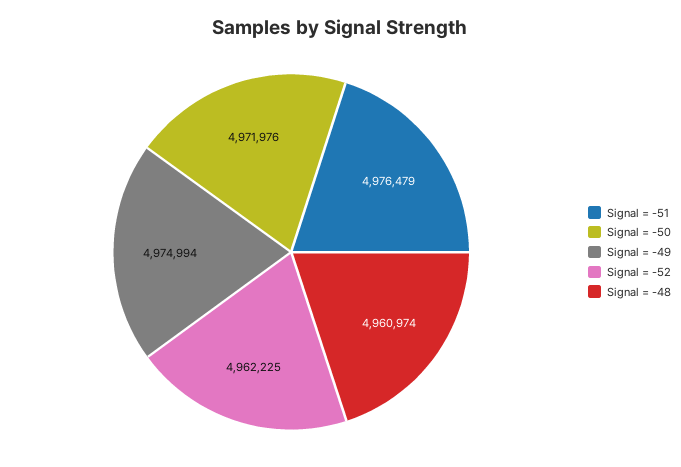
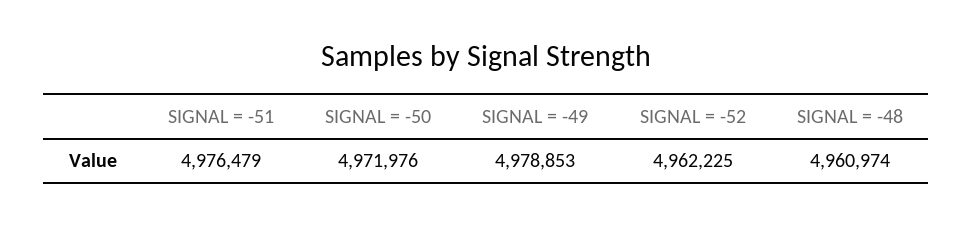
Signal = -49: 4974994 -> 4978853

